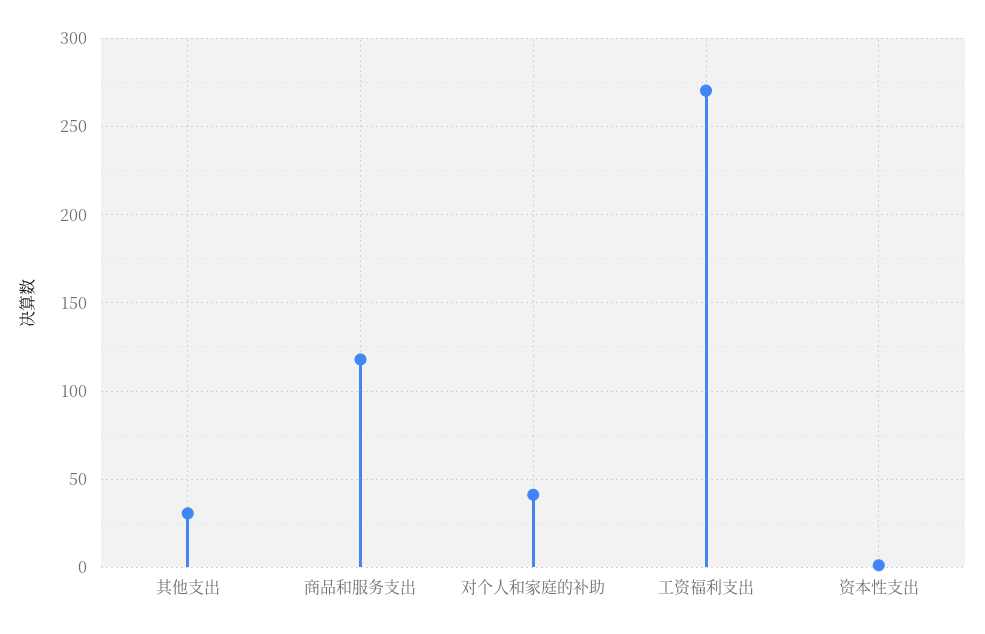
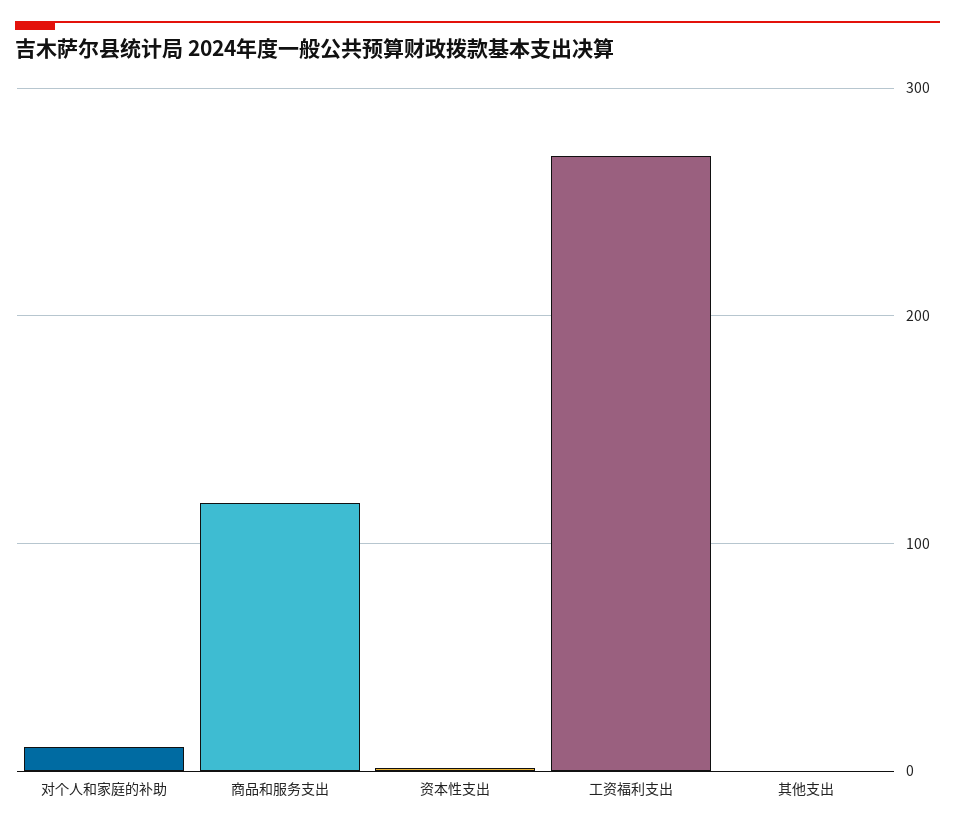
其他支出: 30 -> 0
对个人和家庭的补助: 40 -> 10

